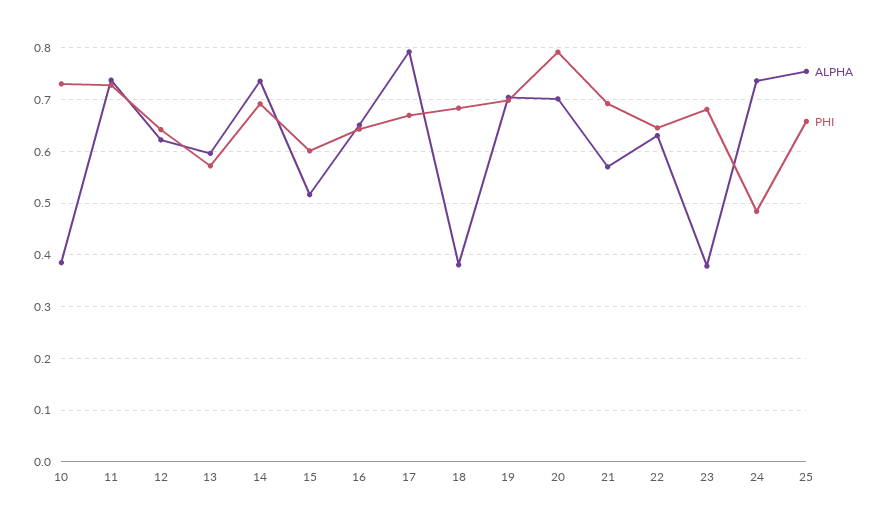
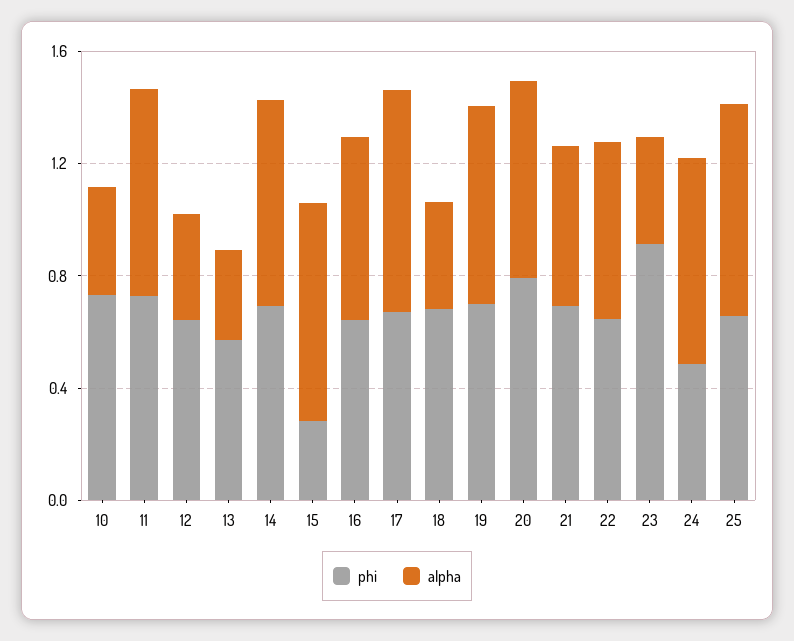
ALPHA, 12: 0.62 -> 0.4
ALPHA, 13: 0.6 -> 0.3
ALPHA, 15: 0.52 -> 0.8
PHI, 15: 0.6 -> 0.3
PHI, 23: 0.68 -> 0.9

